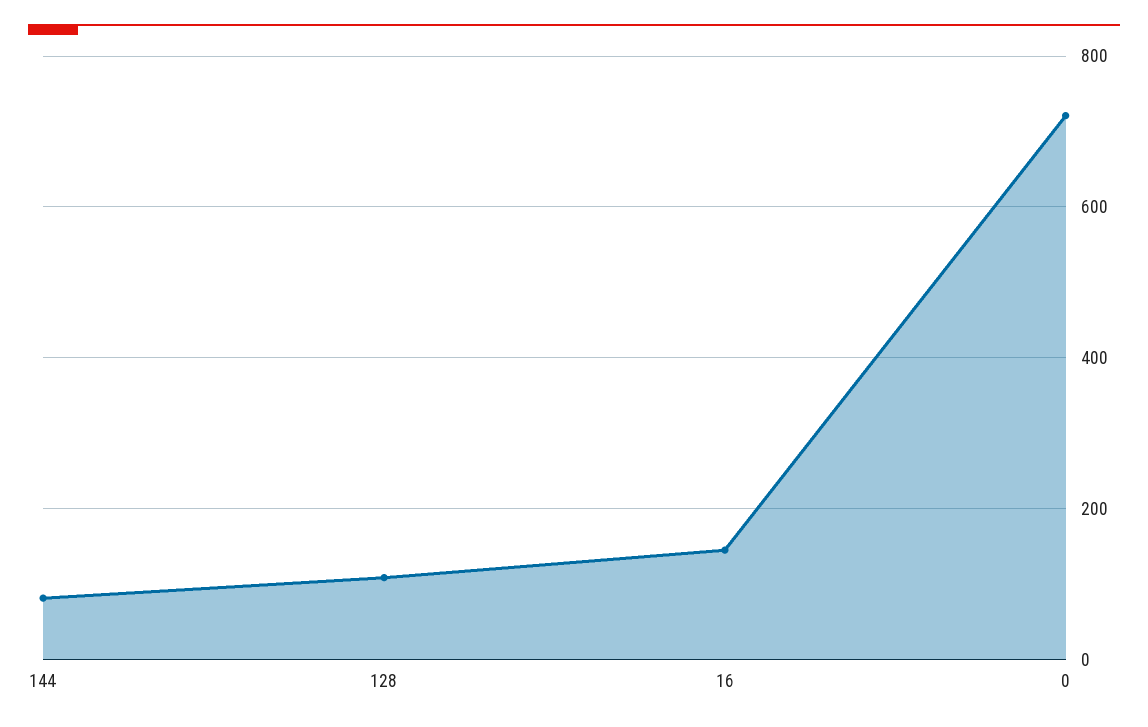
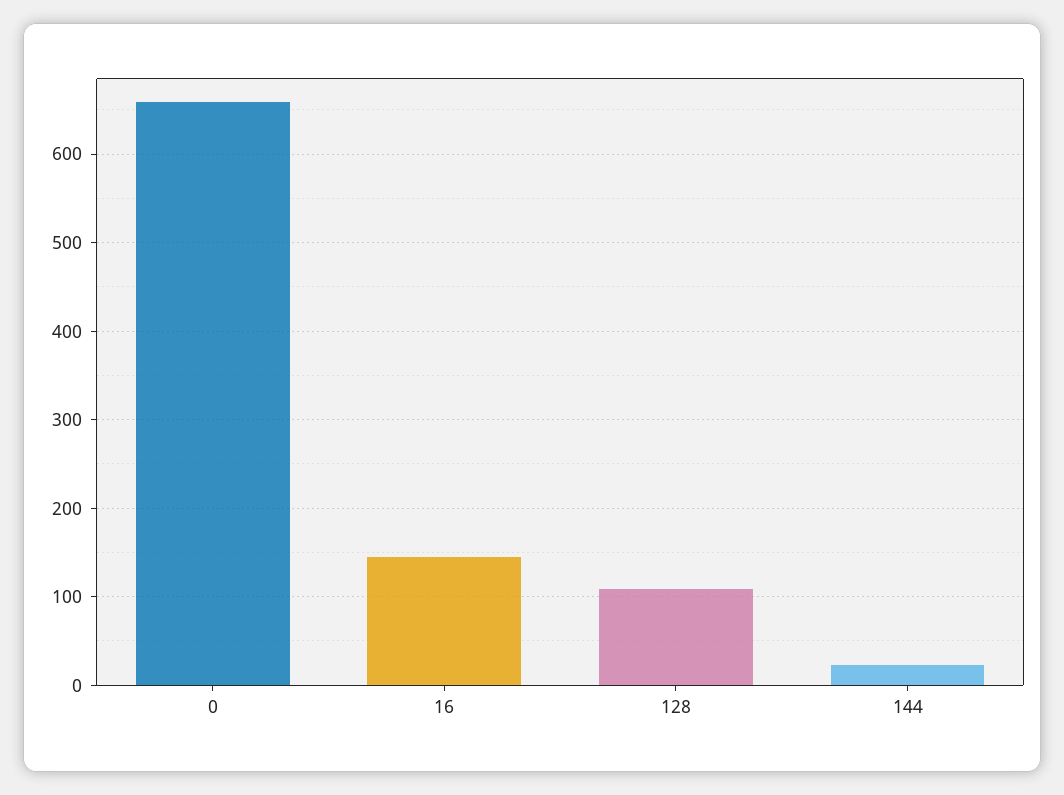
144: 80 -> 20
0: 720 -> 660

